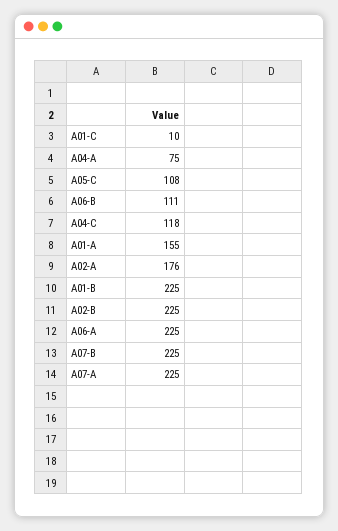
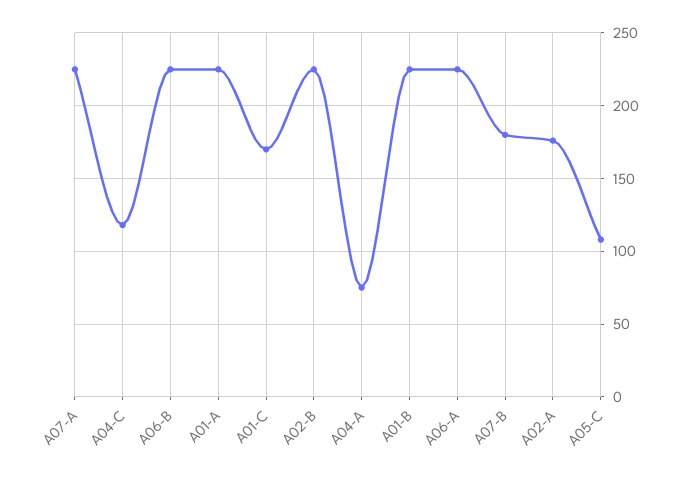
A01-C: 10 -> 170
A06-B: 111 -> 225
A01-A: 155 -> 225
A07-B: 225 -> 180

